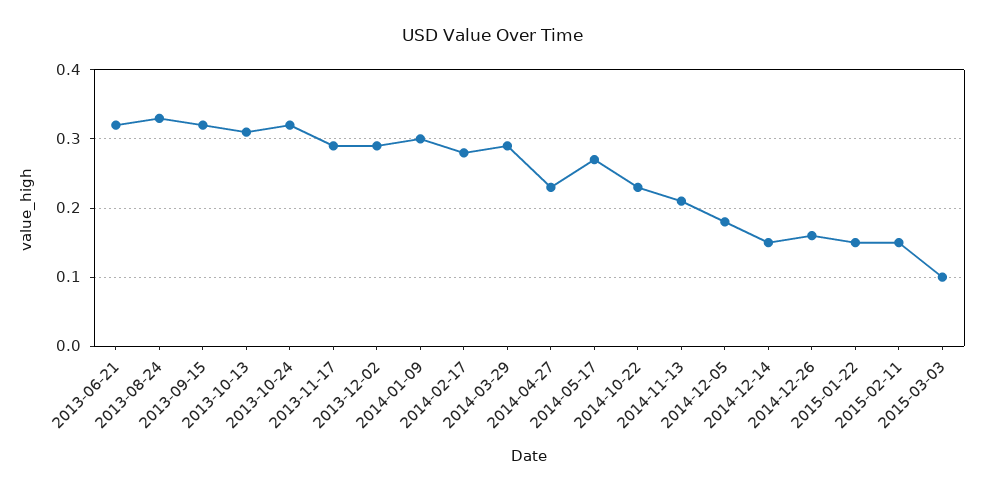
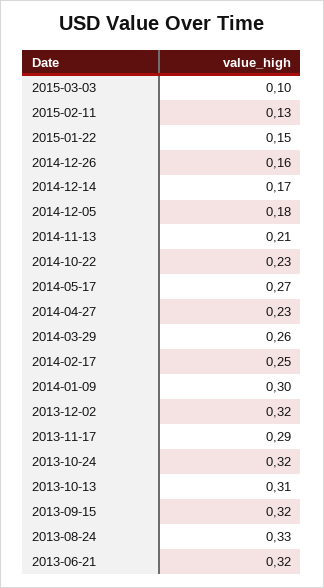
2013-12-02: 0.29 -> 0.32
2014-02-17: 0.28 -> 0.25
2014-03-29: 0.29 -> 0.26
2014-12-14: 0.15 -> 0.17
2015-02-11: 0.15 -> 0.13

